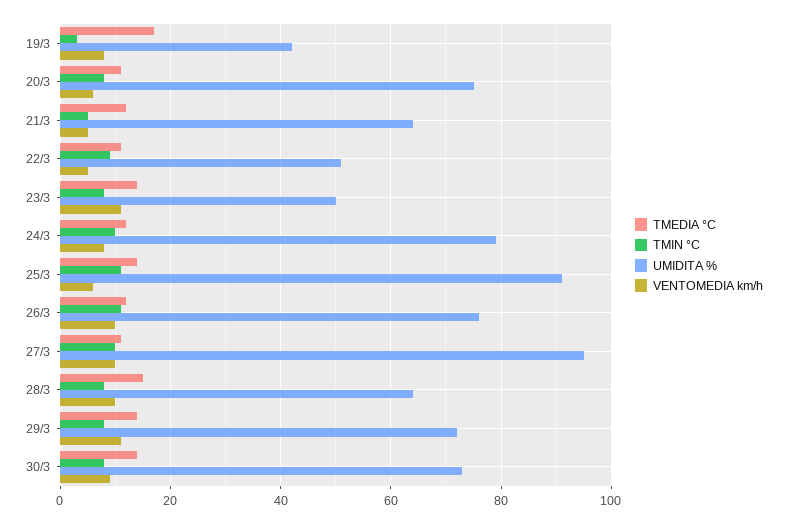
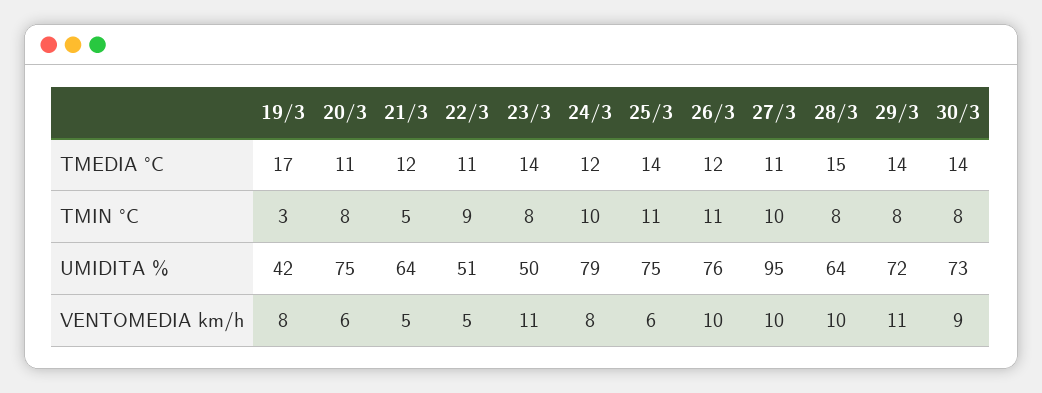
UMIDITA %, 25/3: 90 -> 75

